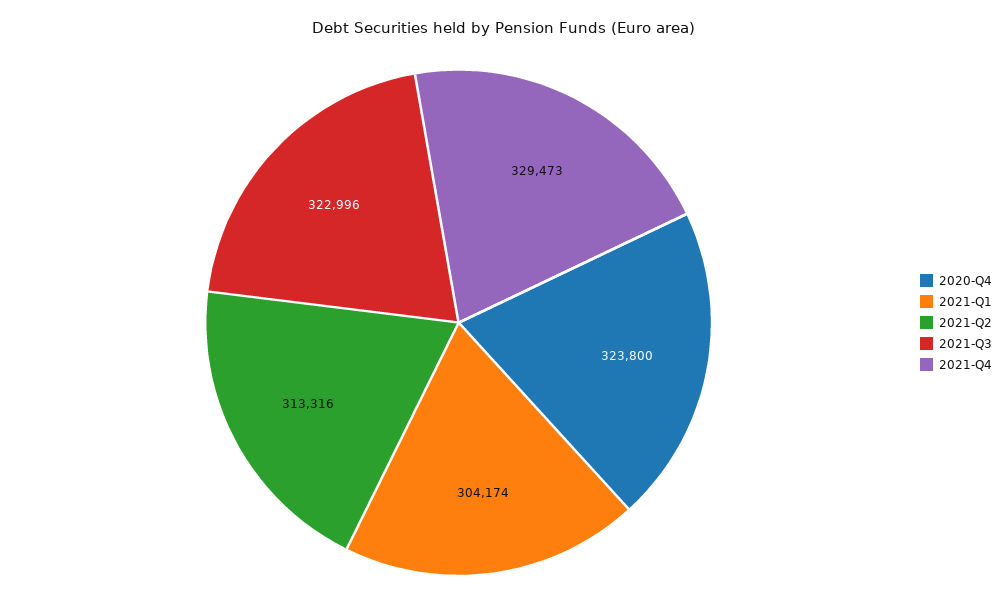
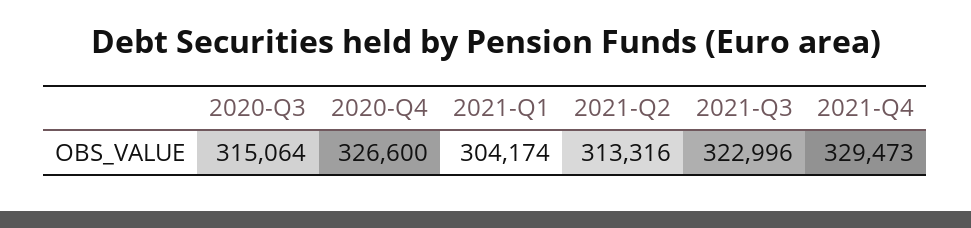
2020-Q4: 323800 -> 326600
2020-Q3: none -> 315064

